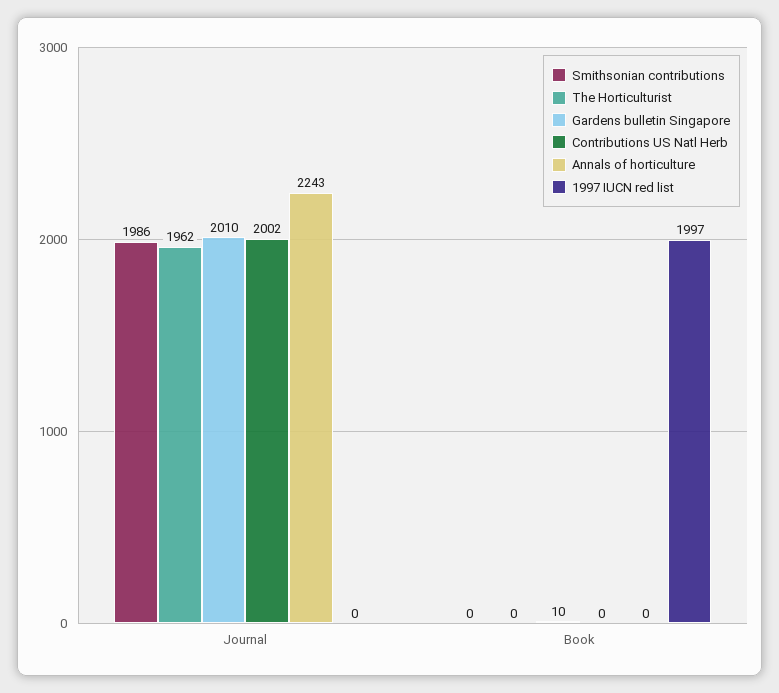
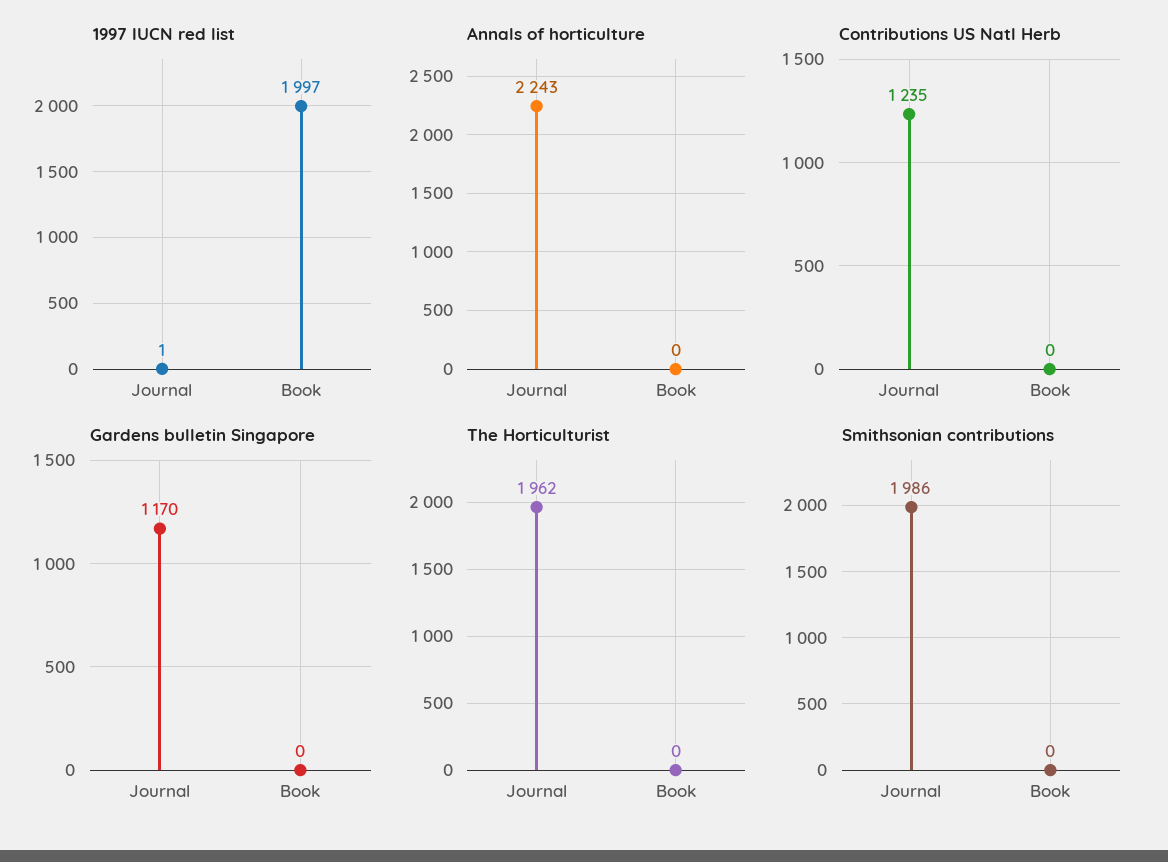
Gardens bulletin Singapore, Journal: 2010 -> 1170
Contributions US Natl Herb, Journal: 2002 -> 1235
1997 IUCN red list, Journal: 0 -> 1
Gardens bulletin Singapore, Book: 10 -> 0

